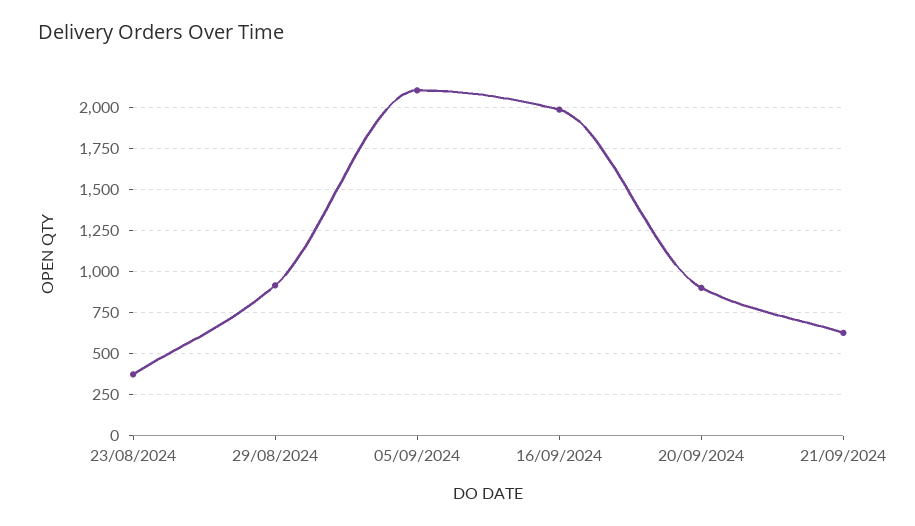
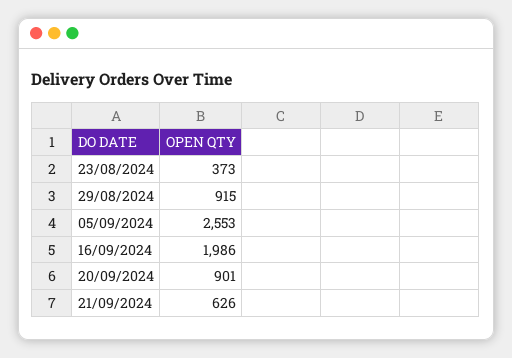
05/09/2024: 2100 -> 2553

